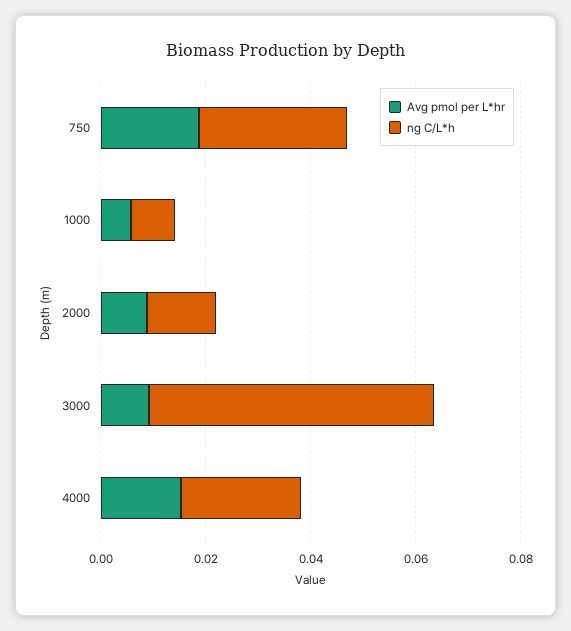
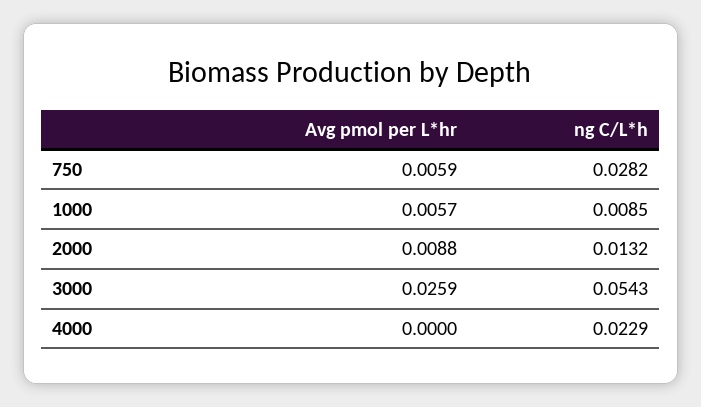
Avg pmol per L*hr, 750: 0.02 -> 0.0059
Avg pmol per L*hr, 3000: 0.01 -> 0.0259
Avg pmol per L*hr, 4000: 0.015 -> 0

